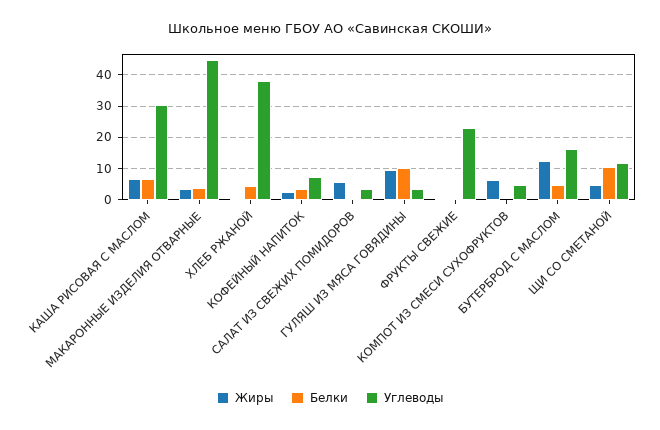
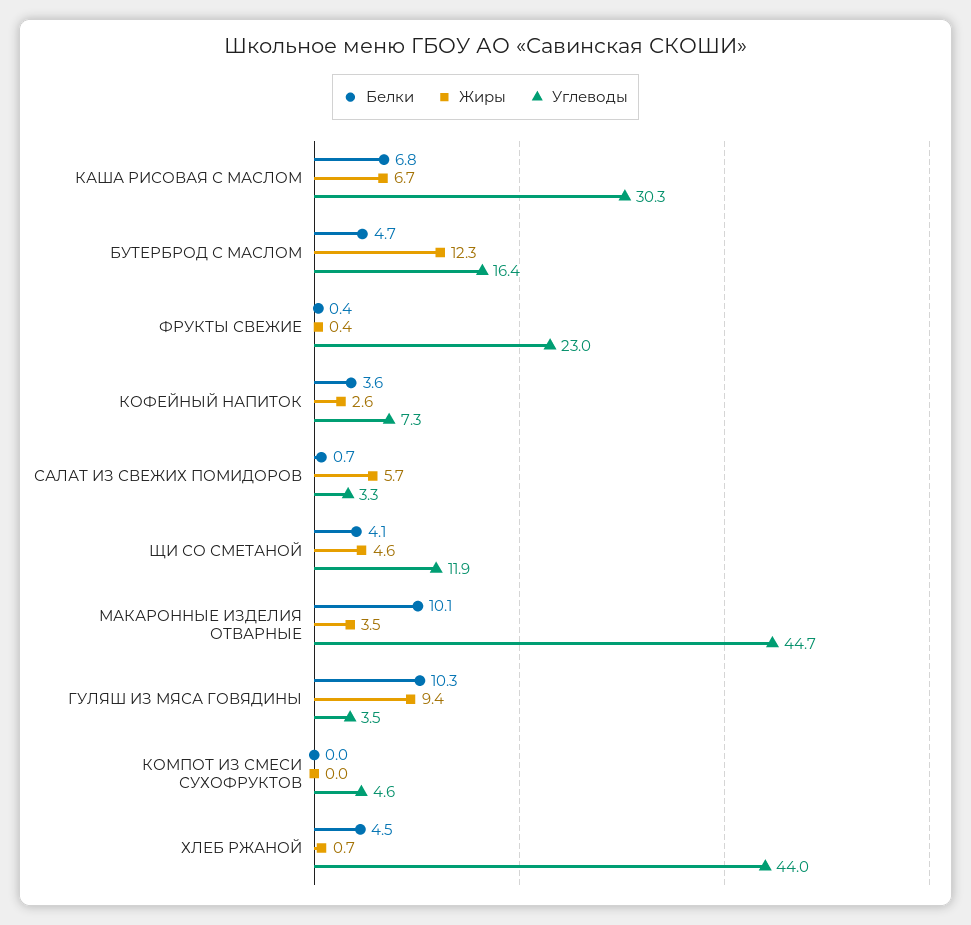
Белки, МАКАРОННЫЕ ИЗДЕЛИЯ ОТВАРНЫЕ: 4 -> 10.1
Углеводы, ХЛЕБ РЖАНОЙ: 38 -> 44
Жиры, КОМПОТ ИЗ СМЕСИ СУХОФРУКТОВ: 6 -> 0
Белки, ЩИ СО СМЕТАНОЙ: 10 -> 4.1

